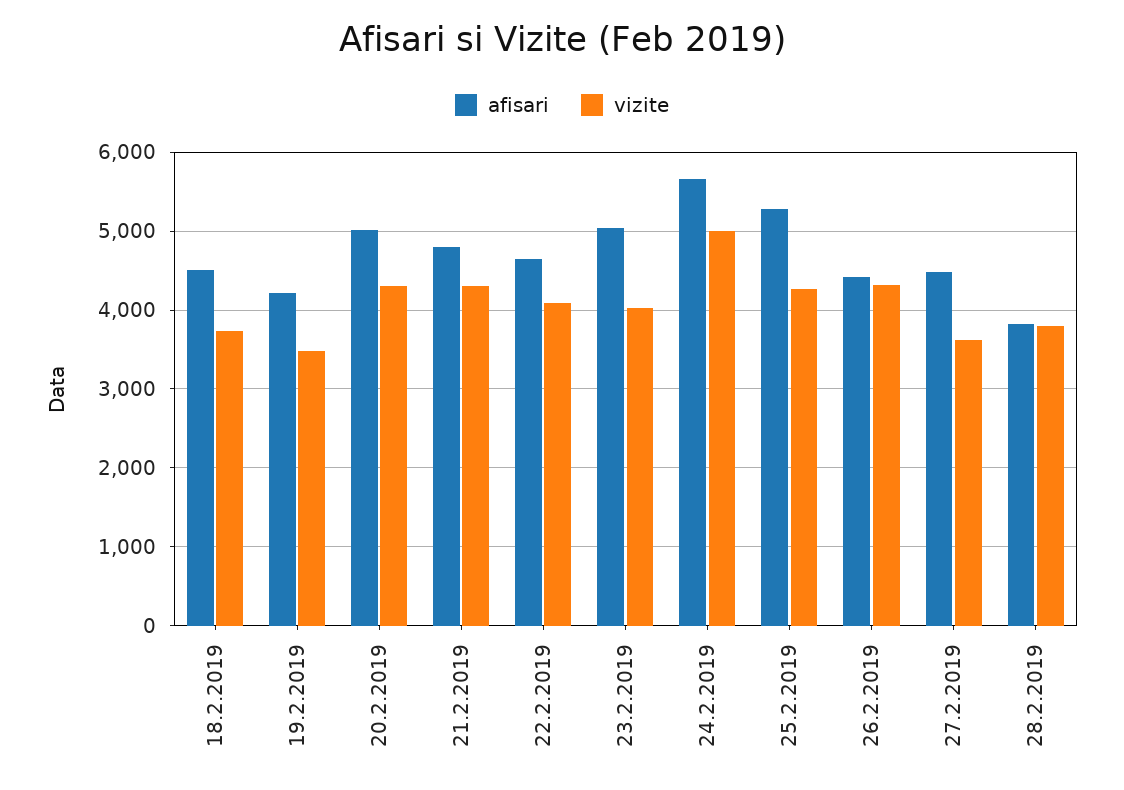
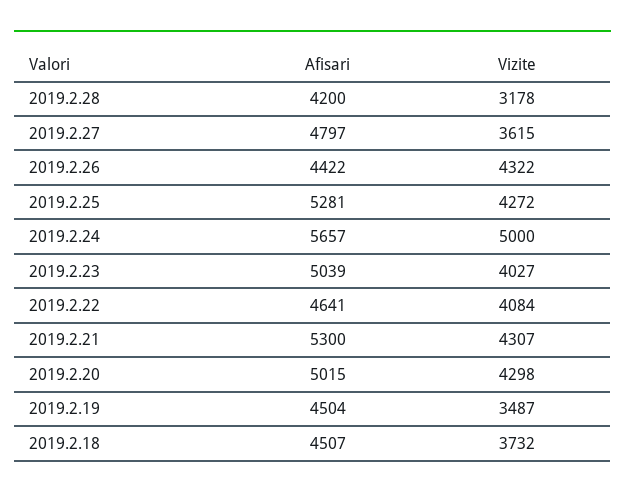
afisari, 19.2.2019: 4200 -> 4504
afisari, 21.2.2019: 4800 -> 5300
afisari, 27.2.2019: 4500 -> 4797
afisari, 28.2.2019: 3800 -> 4200
vizite, 28.2.2019: 3800 -> 3178

